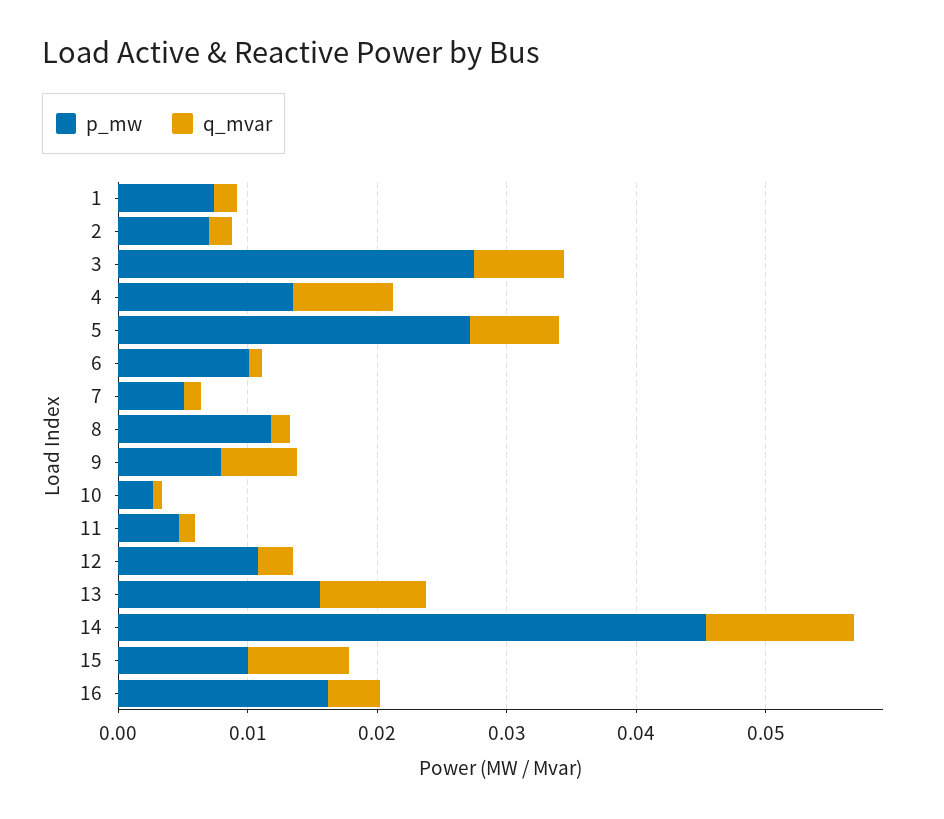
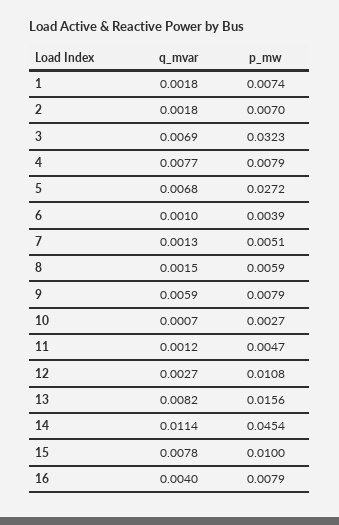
p_mw, 3: 0.028 -> 0.0323
p_mw, 4: 0.014 -> 0.0079
p_mw, 6: 0.01 -> 0.0039
p_mw, 8: 0.012 -> 0.0059
p_mw, 16: 0.016 -> 0.0079

